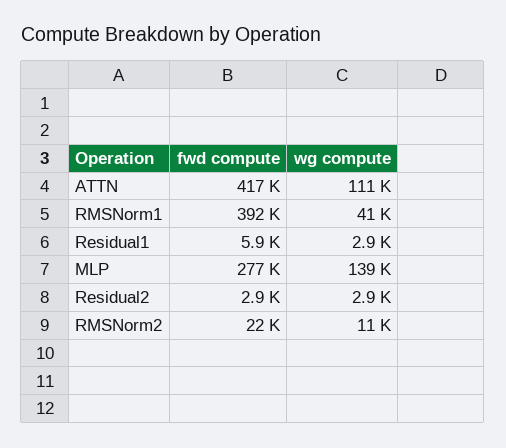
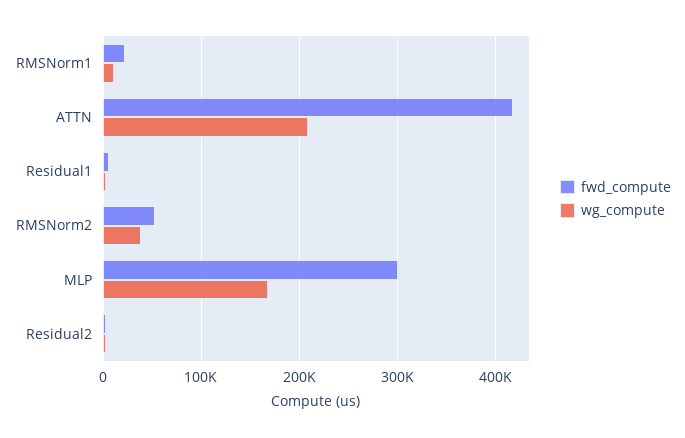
wg compute, ATTN: 111000 -> 210000
fwd compute, RMSNorm1: 392000 -> 20000
wg compute, RMSNorm1: 41000 -> 10000
fwd compute, MLP: 277000 -> 300000
wg compute, MLP: 139000 -> 170000
fwd compute, RMSNorm2: 22000 -> 50000
wg compute, RMSNorm2: 11000 -> 40000

